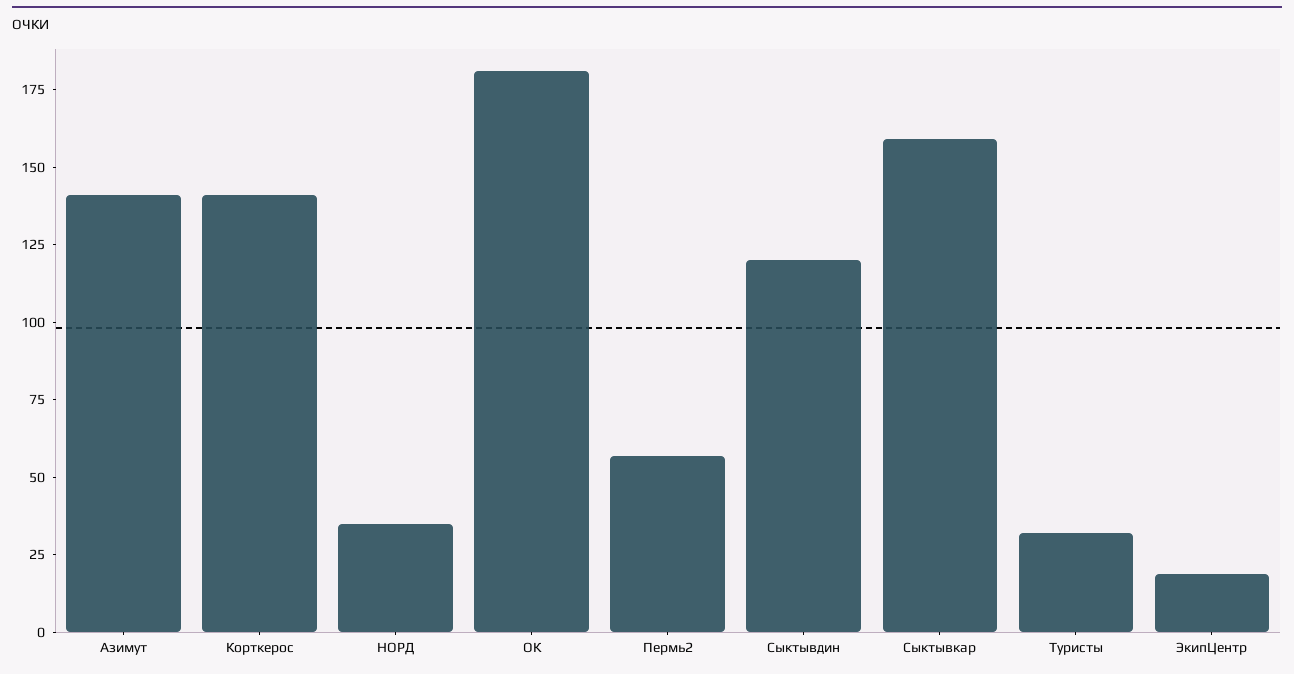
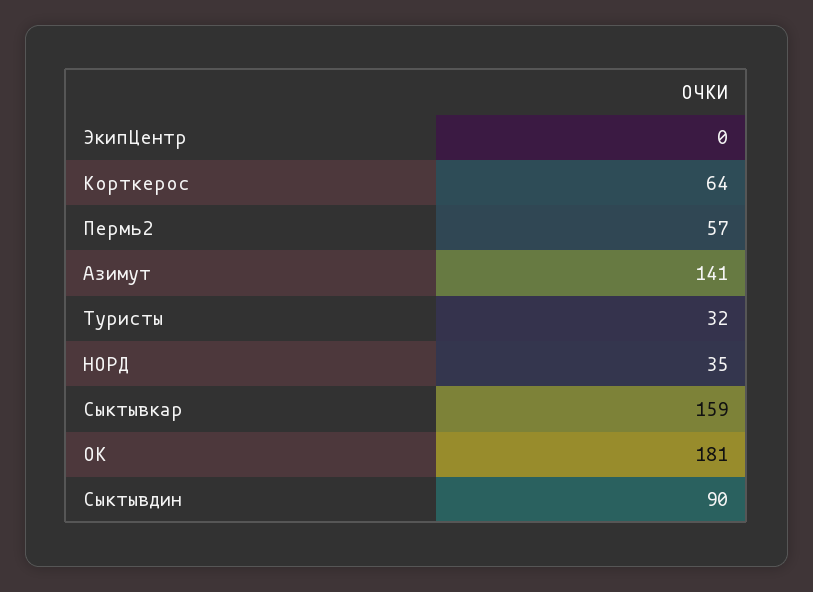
Корткерос: 140 -> 64
Сыктывдин: 120 -> 90
ЭкипЦентр: 20 -> 0

